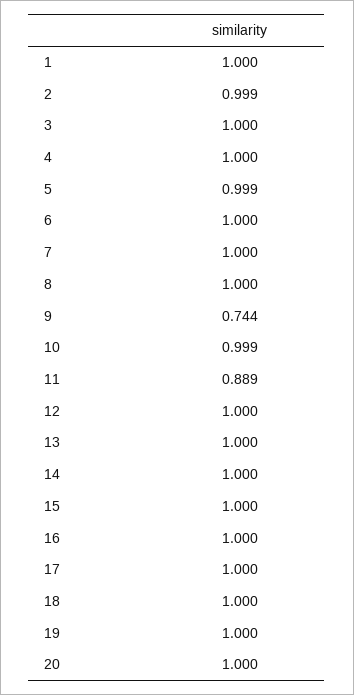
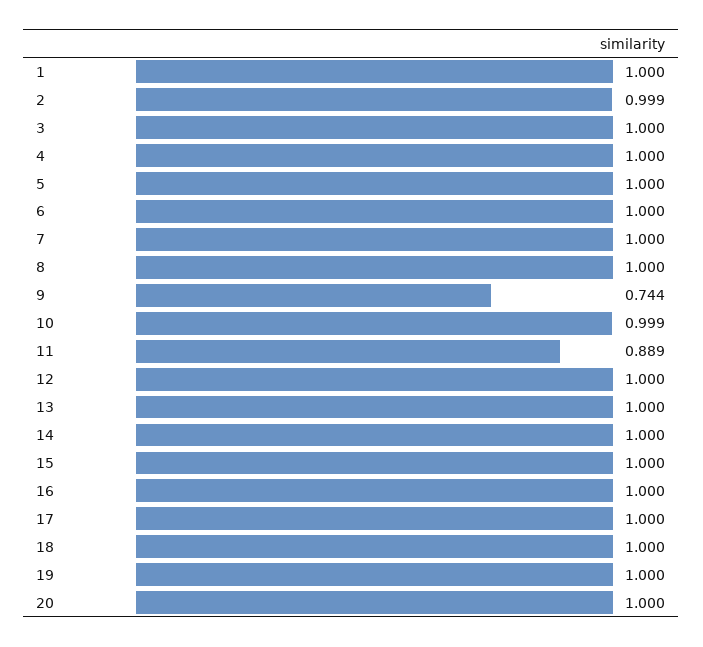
5: 0.999 -> 1

